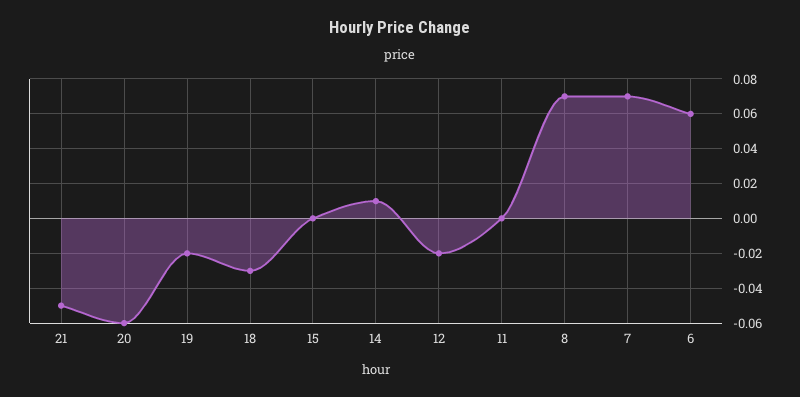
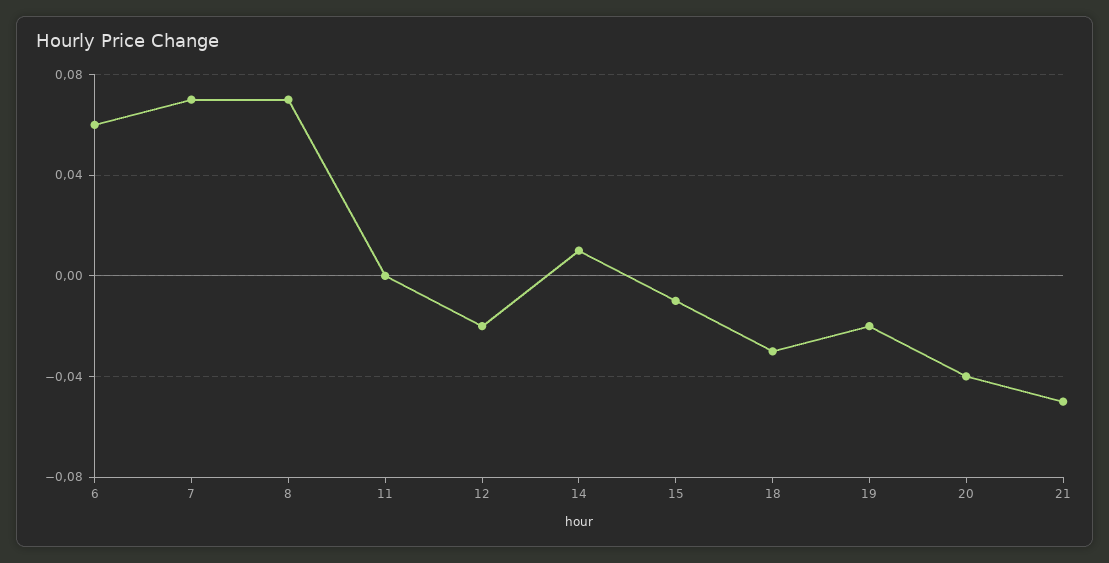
20: -0.06 -> -0.04
15: 0 -> -0.01

